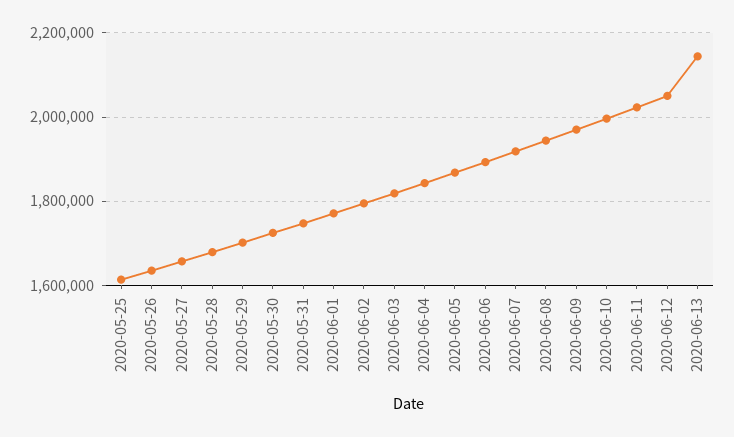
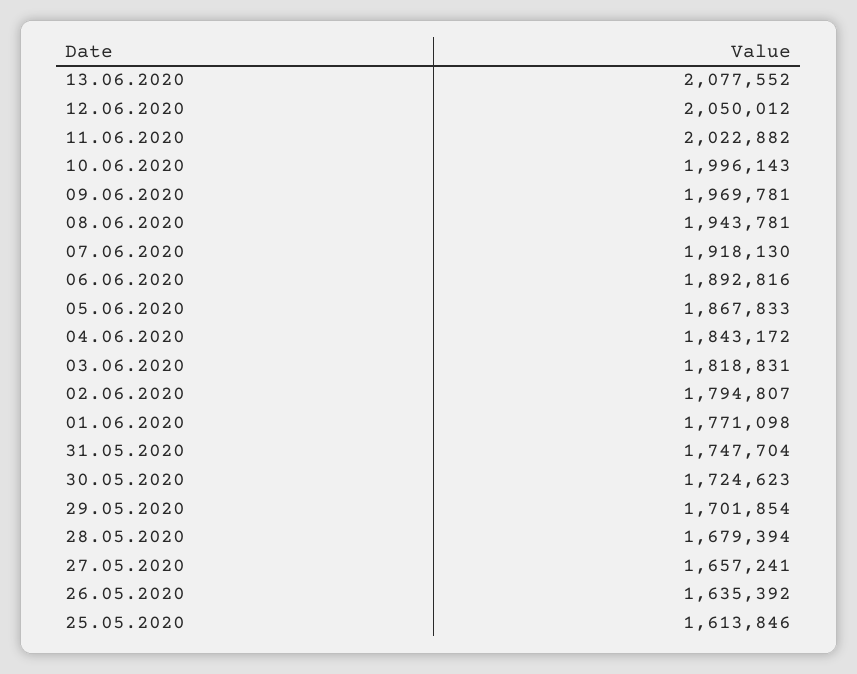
2020-06-13: 2140000 -> 2077552

